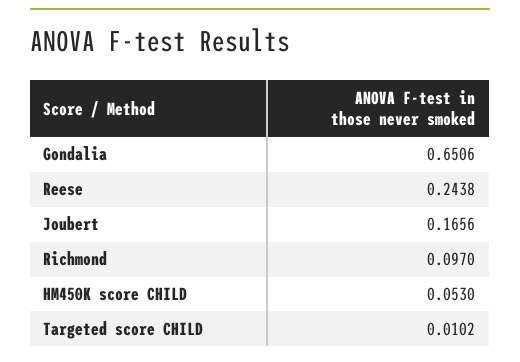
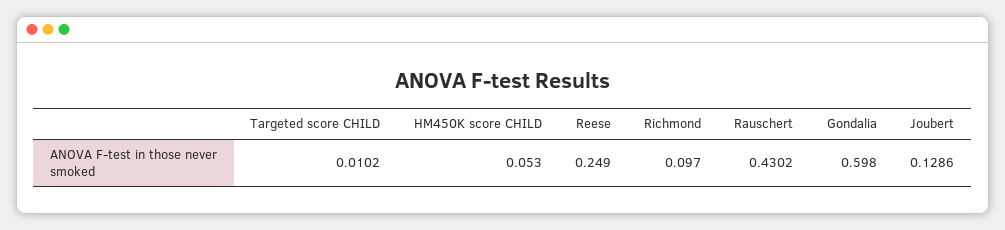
Gondalia: 0.6506 -> 0.598
Reese: 0.2438 -> 0.249
Joubert: 0.1656 -> 0.1286
Rauschert: none -> 0.4302

